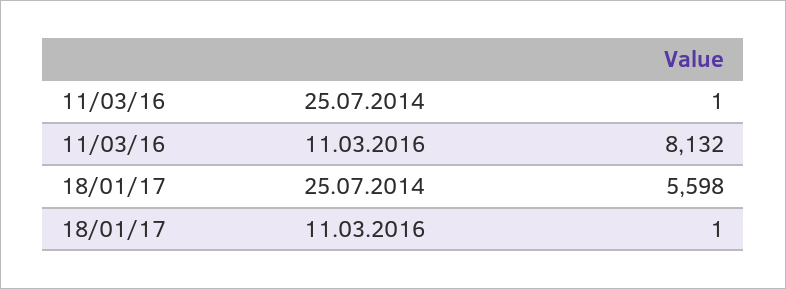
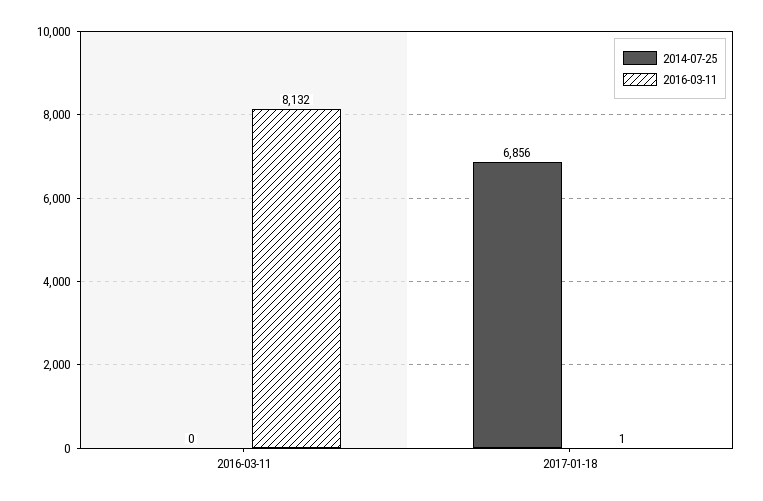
25.07.2014, 11/03/16: 1 -> 0
25.07.2014, 18/01/17: 5598 -> 6856

